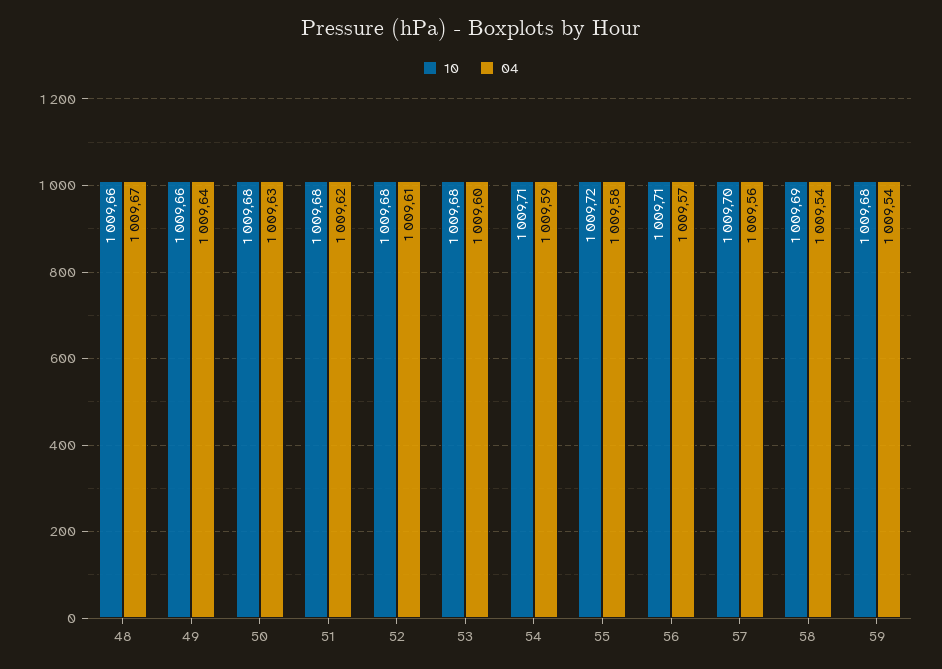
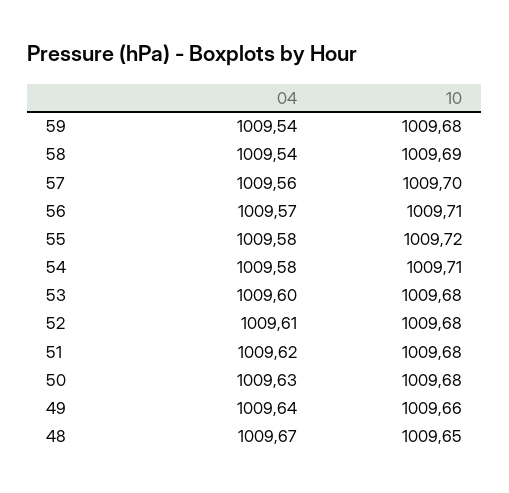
10, 48: 1009.66 -> 1009.65
04, 54: 1009.59 -> 1009.58

